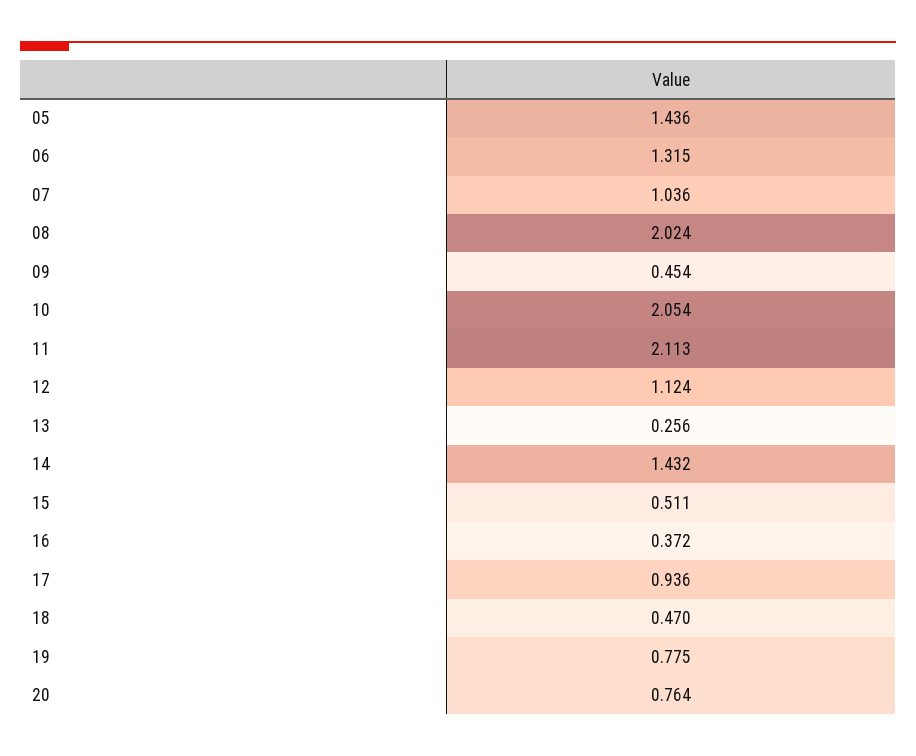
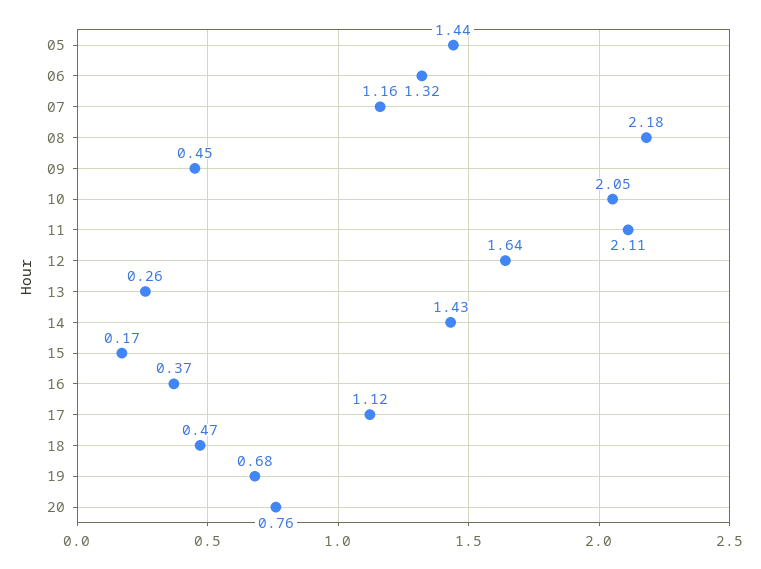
07: 1.036 -> 1.16
08: 2.024 -> 2.18
12: 1.124 -> 1.64
15: 0.511 -> 0.17
17: 0.936 -> 1.12
19: 0.775 -> 0.68

